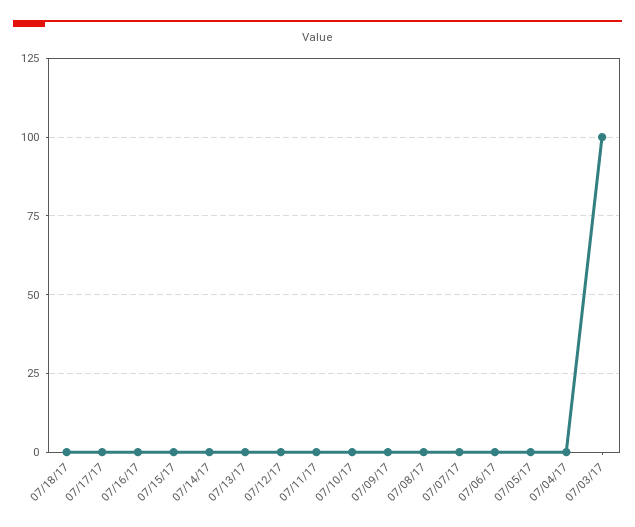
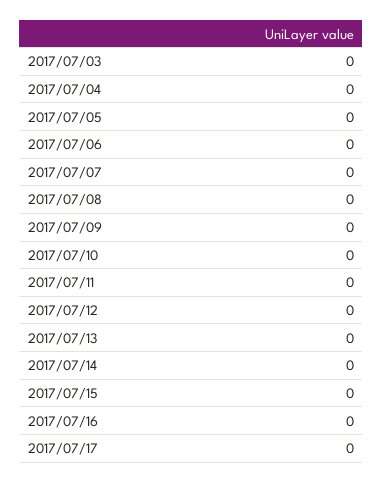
07/18/17: 0 -> none
07/03/17: 100 -> 0

